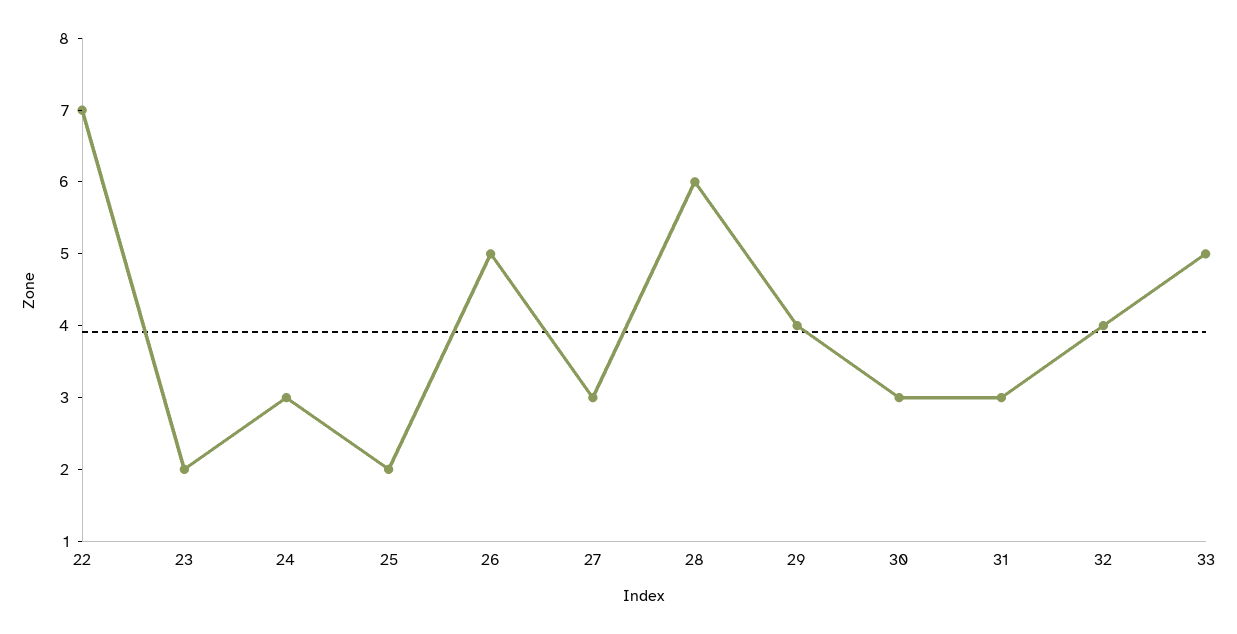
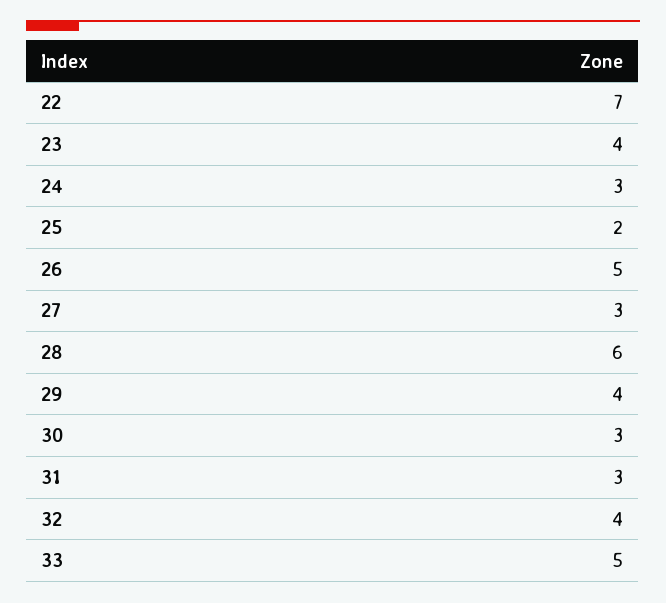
23: 2 -> 4

